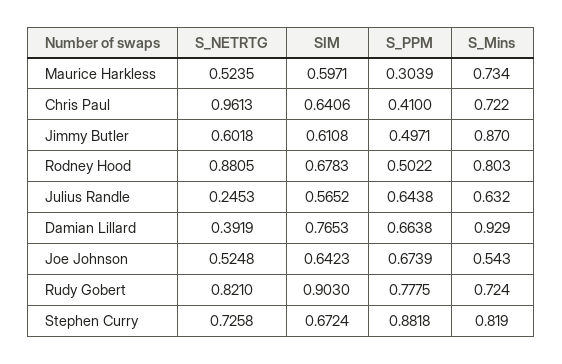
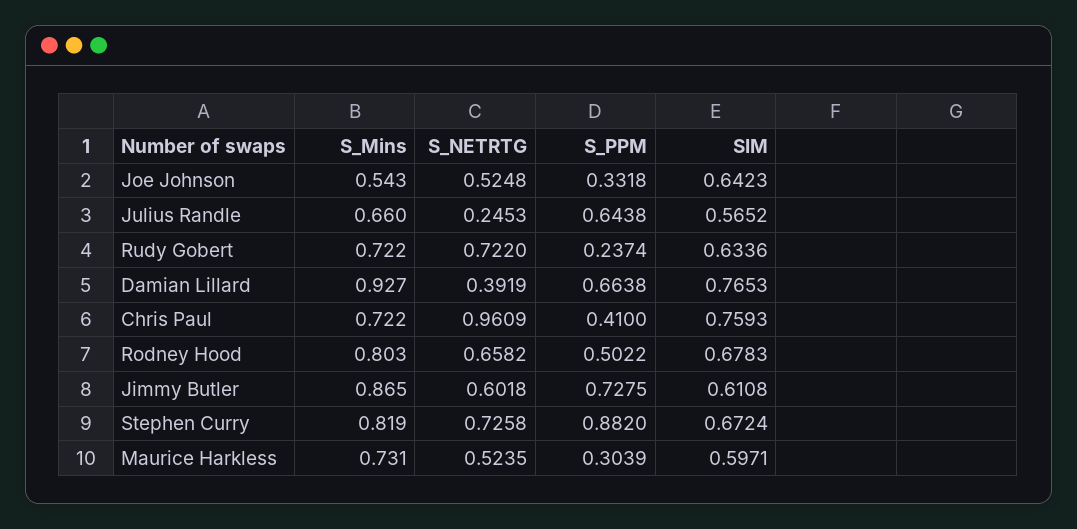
S_Mins, Maurice Harkless: 0.734 -> 0.731
S_NETRTG, Chris Paul: 0.9613 -> 0.9609
SIM, Chris Paul: 0.6406 -> 0.7593
S_PPM, Jimmy Butler: 0.4971 -> 0.7275
S_Mins, Jimmy Butler: 0.87 -> 0.865
S_NETRTG, Rodney Hood: 0.8805 -> 0.6582
S_Mins, Julius Randle: 0.632 -> 0.66
S_Mins, Damian Lillard: 0.929 -> 0.927
S_PPM, Joe Johnson: 0.6739 -> 0.3318
S_NETRTG, Rudy Gobert: 0.821 -> 0.722
SIM, Rudy Gobert: 0.903 -> 0.6336
S_PPM, Rudy Gobert: 0.7775 -> 0.2374
S_Mins, Rudy Gobert: 0.724 -> 0.722
S_PPM, Stephen Curry: 0.8818 -> 0.882

